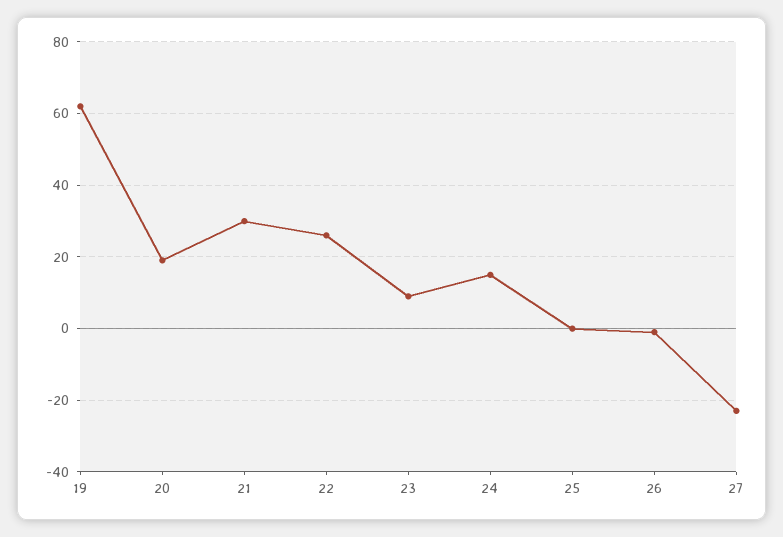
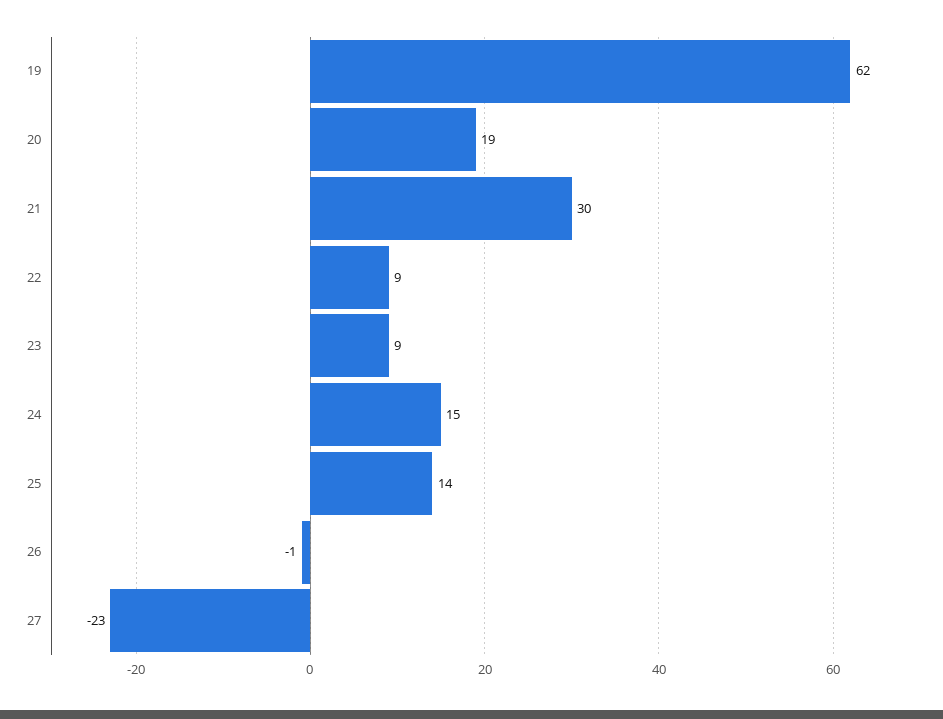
22: 25 -> 9
25: 0 -> 14

